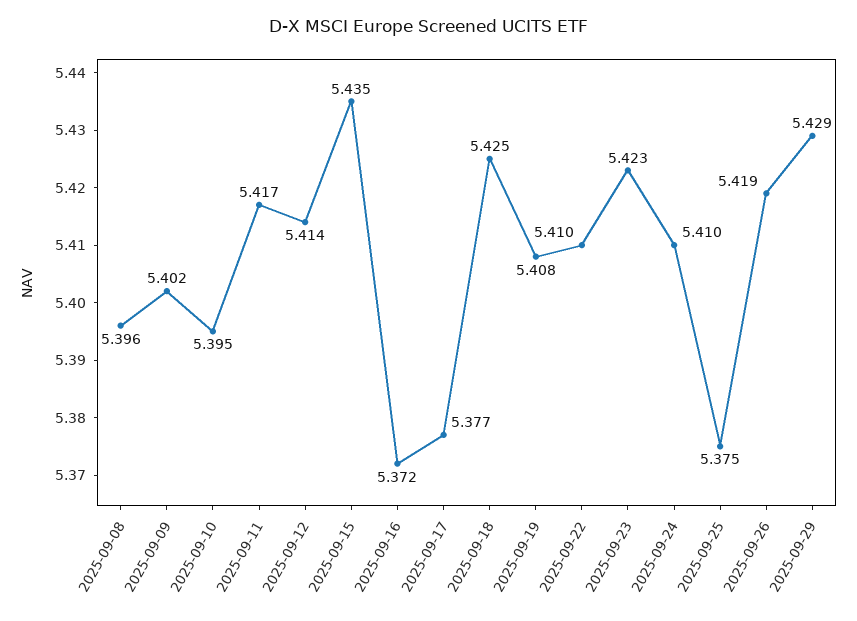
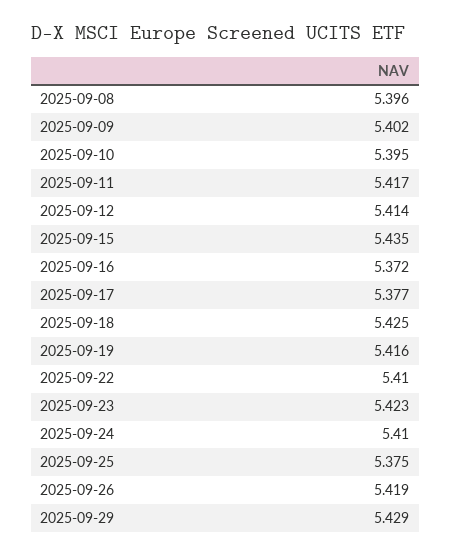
2025-09-19: 5.408 -> 5.416

